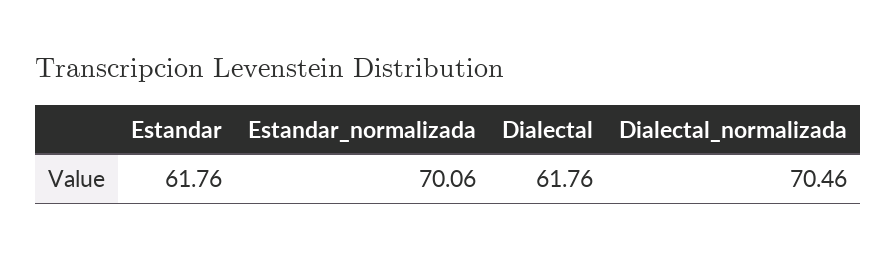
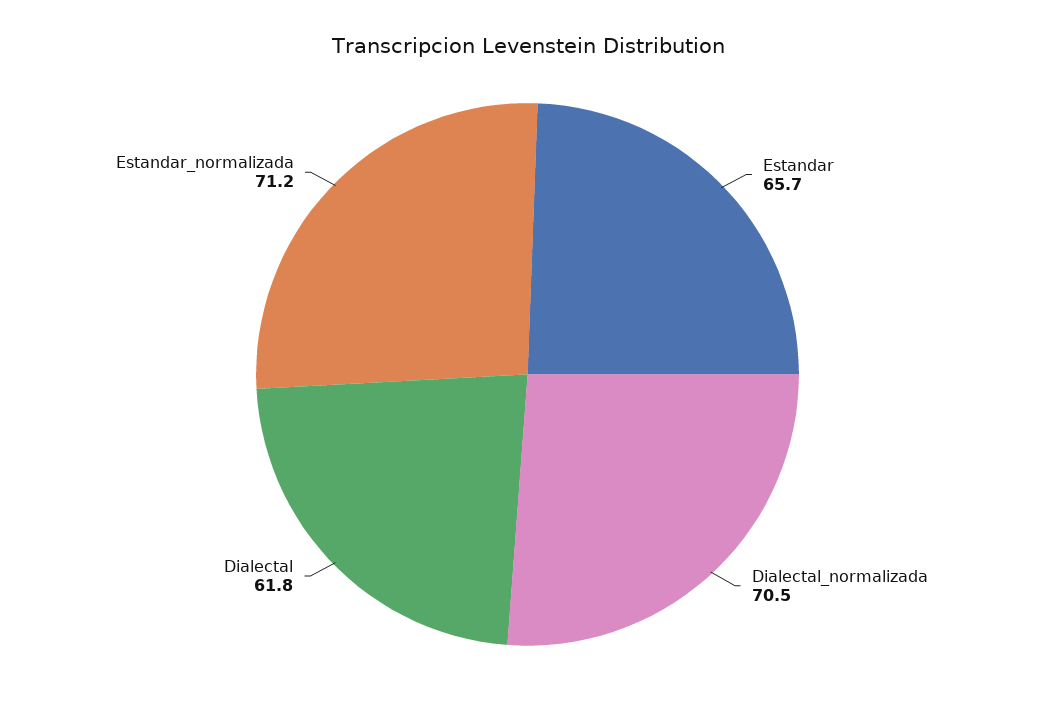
Estandar: 61.76 -> 65.7
Estandar_normalizada: 70.06 -> 71.2

